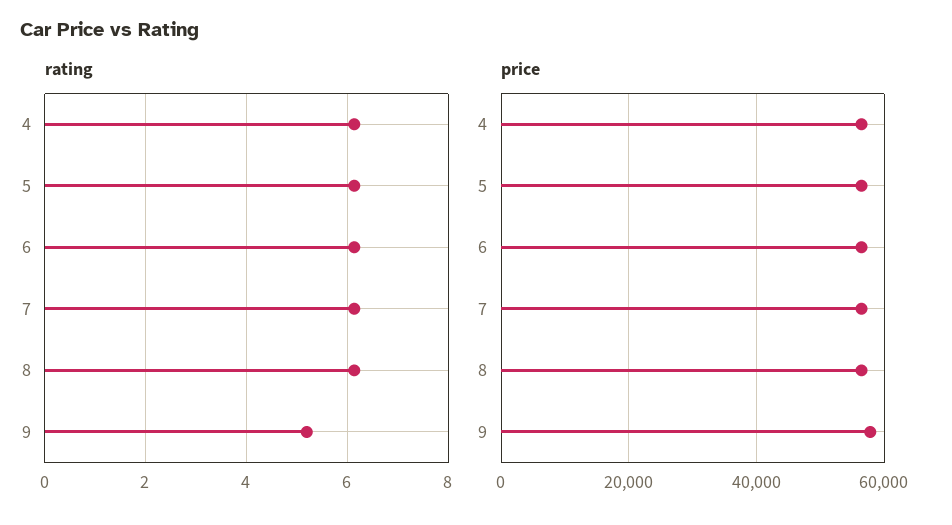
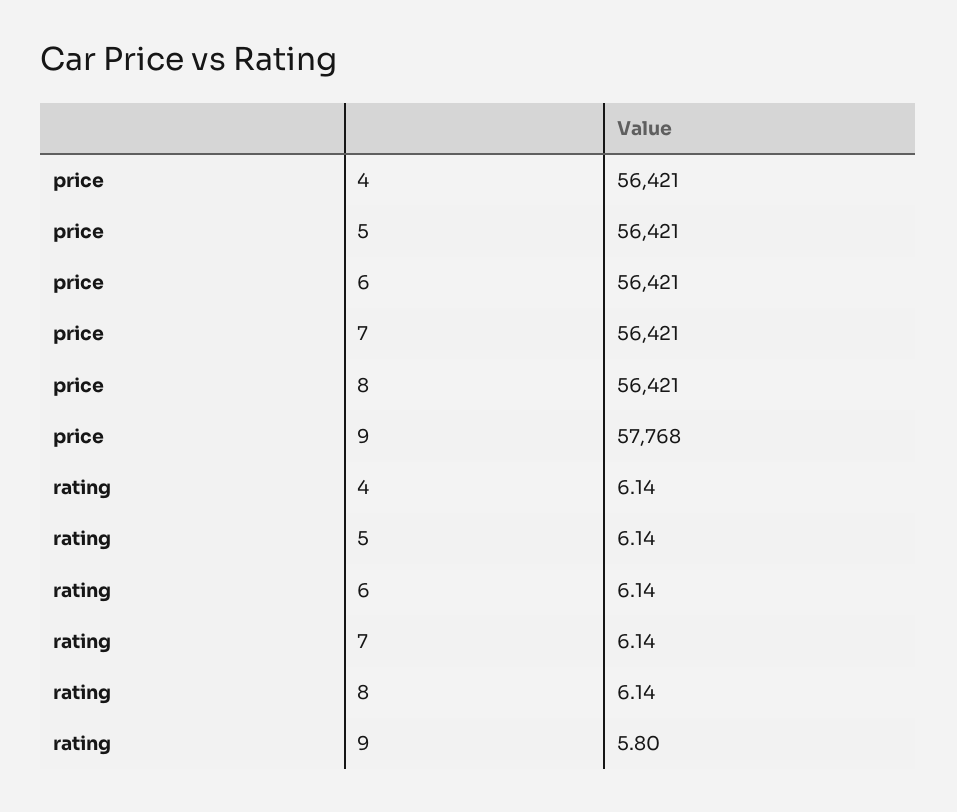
rating, 9: 5.2 -> 5.8

